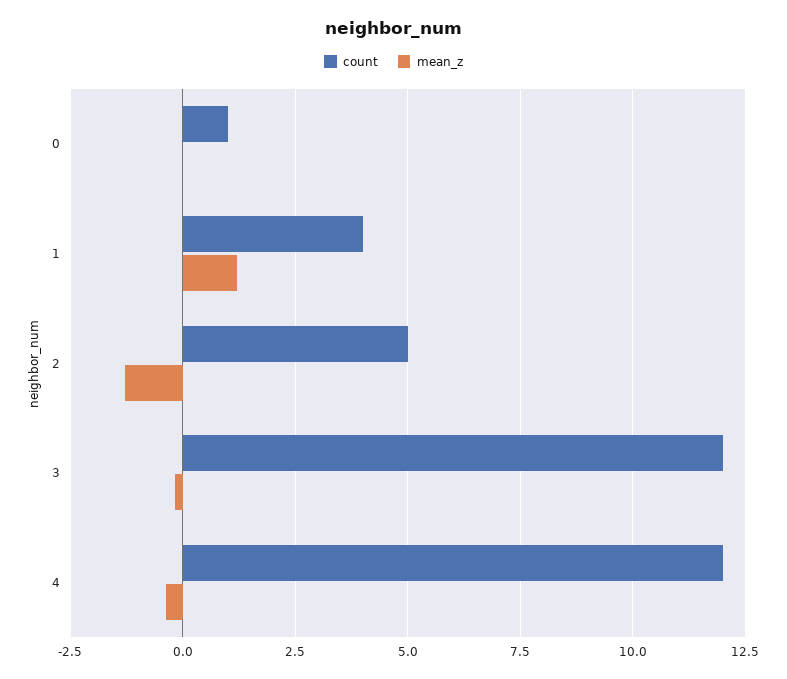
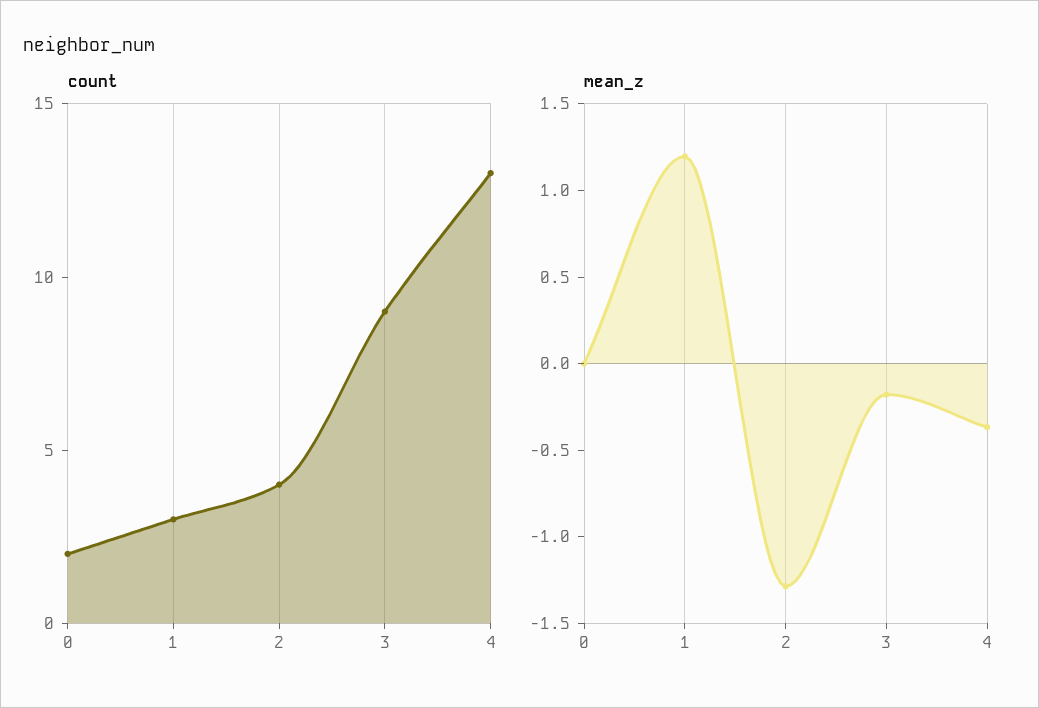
count, 0: 1 -> 2
count, 1: 4 -> 3
count, 2: 5 -> 4
count, 3: 12 -> 9
count, 4: 12 -> 13

